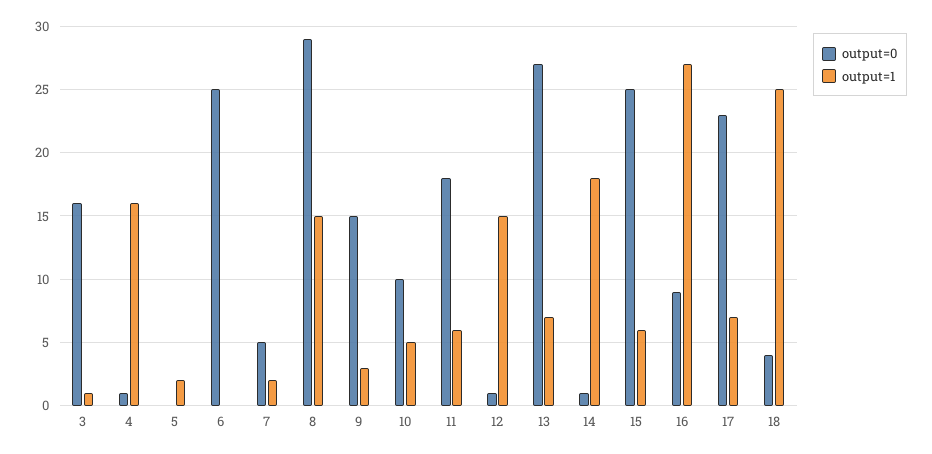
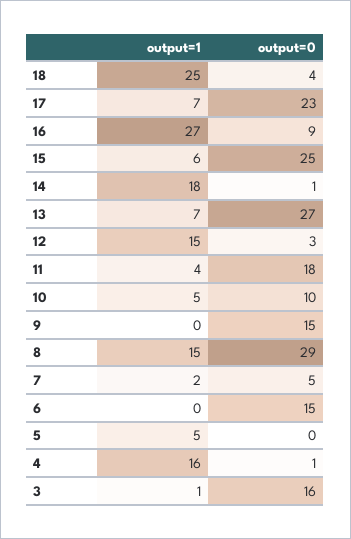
output=1, 5: 2 -> 5
output=0, 6: 25 -> 15
output=1, 9: 3 -> 0
output=1, 11: 6 -> 4
output=0, 12: 1 -> 3

